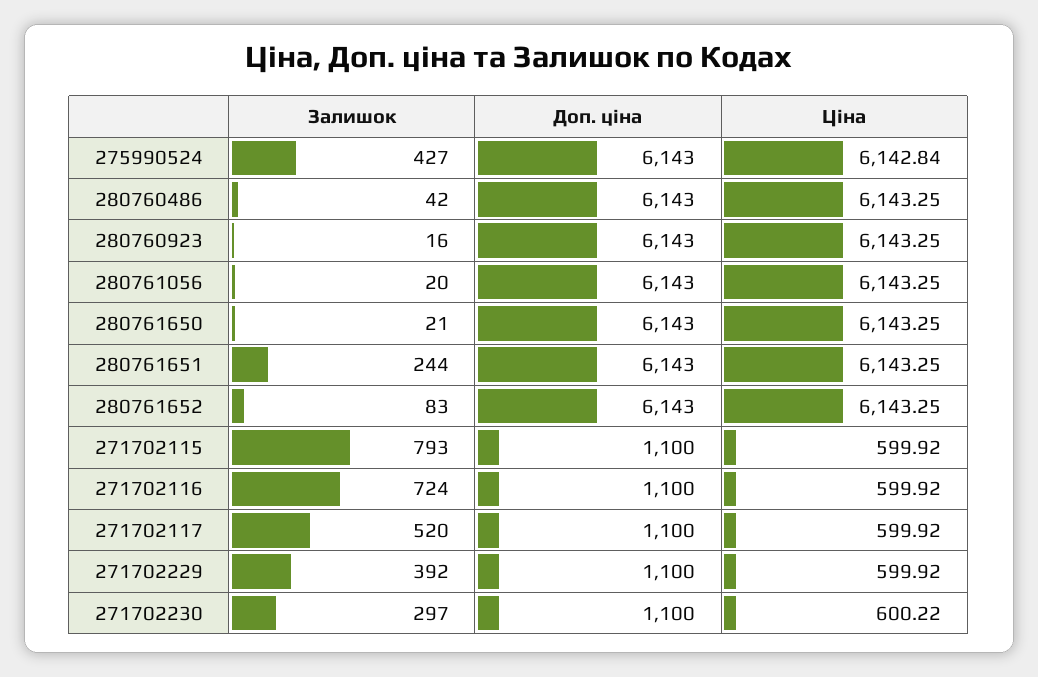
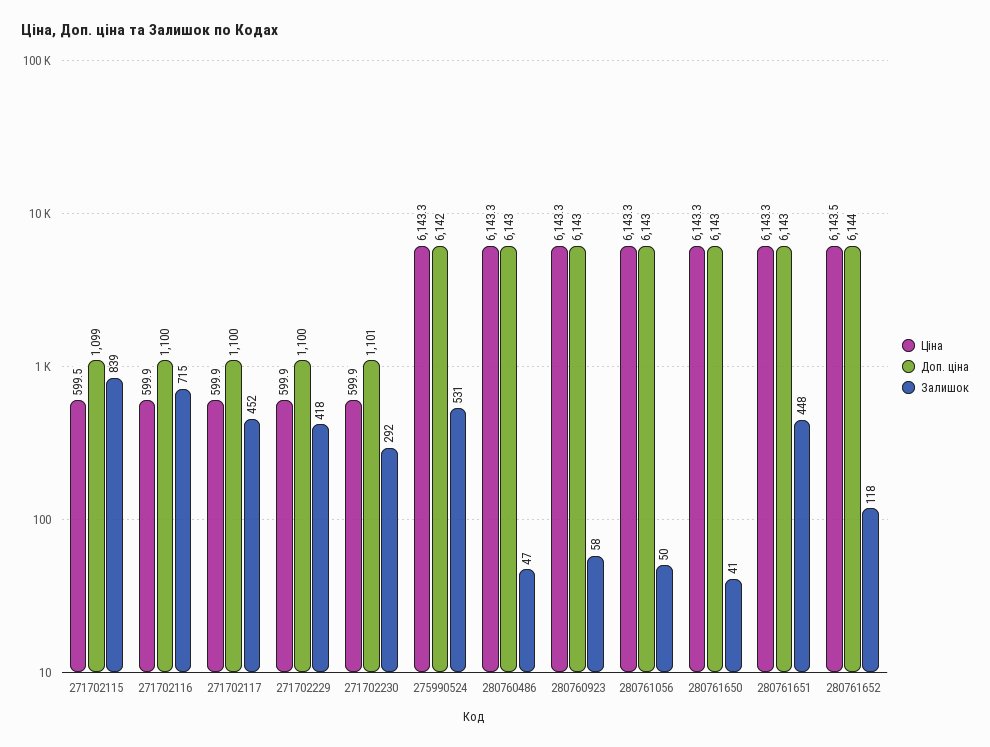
Залишок, 275990524: 427 -> 531
Доп. ціна, 275990524: 6143 -> 6142
Ціна, 275990524: 6142.84 -> 6143.3
Залишок, 280760486: 42 -> 47
Залишок, 280760923: 16 -> 58
Залишок, 280761056: 20 -> 50
Залишок, 280761650: 21 -> 41
Залишок, 280761651: 244 -> 448
Залишок, 280761652: 83 -> 118
Доп. ціна, 280761652: 6143 -> 6144
Ціна, 280761652: 6143.25 -> 6143.5
Залишок, 271702115: 793 -> 839
Доп. ціна, 271702115: 1100 -> 1099
Ціна, 271702115: 599.92 -> 599.5
Залишок, 271702116: 724 -> 715
Залишок, 271702117: 520 -> 452
Залишок, 271702229: 392 -> 418
Залишок, 271702230: 297 -> 292
Доп. ціна, 271702230: 1100 -> 1101
Ціна, 271702230: 600.22 -> 599.9

